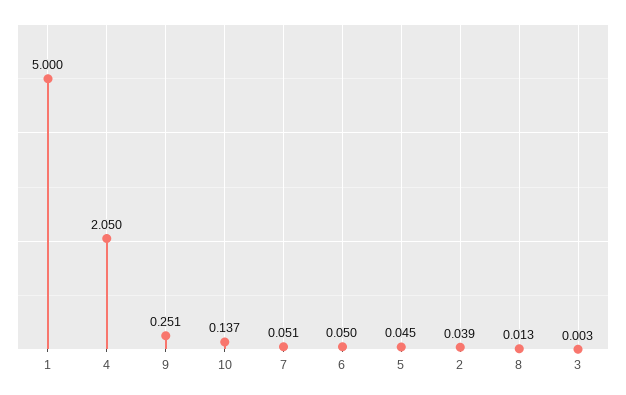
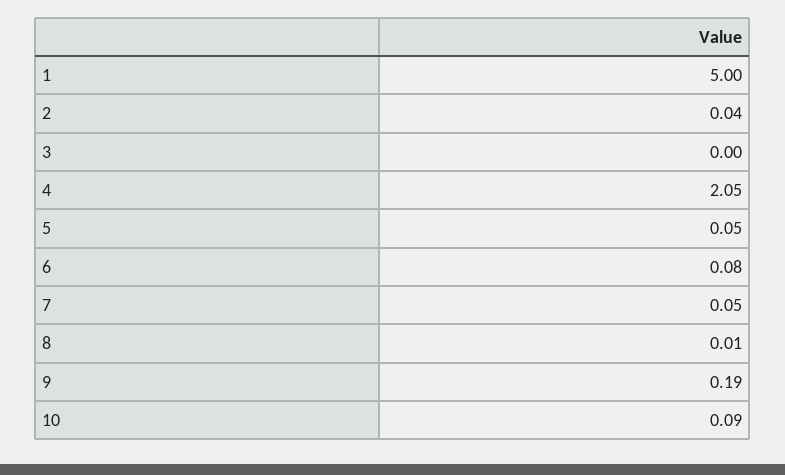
9: 0.251 -> 0.19
10: 0.137 -> 0.09
6: 0.05 -> 0.08

